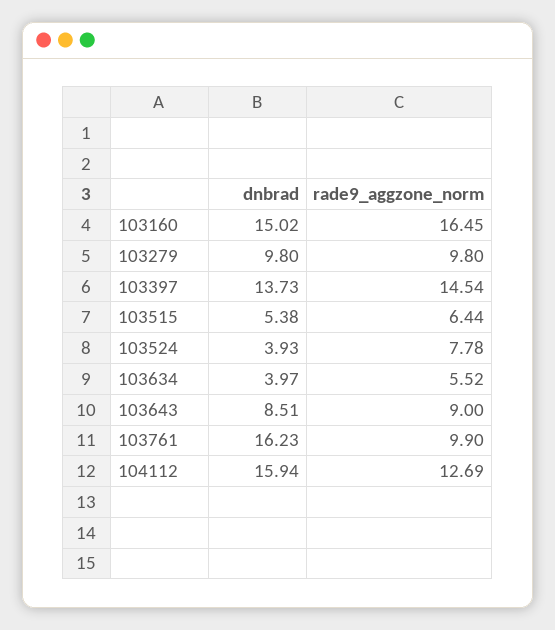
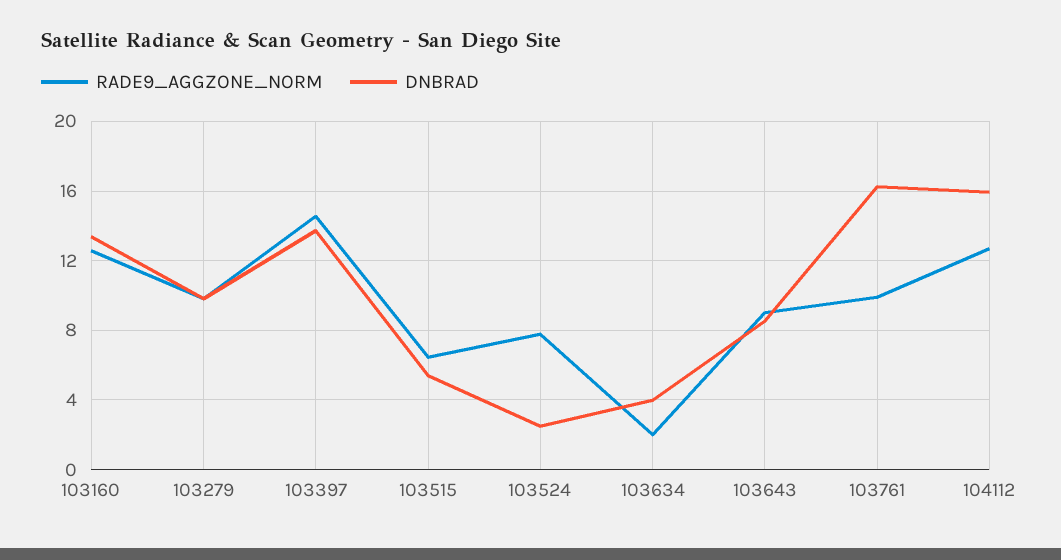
dnbrad, 103160: 15.02 -> 13.5
rade9_aggzone_norm, 103160: 16.45 -> 12.5
dnbrad, 103524: 3.93 -> 2.5
rade9_aggzone_norm, 103634: 5.52 -> 2

